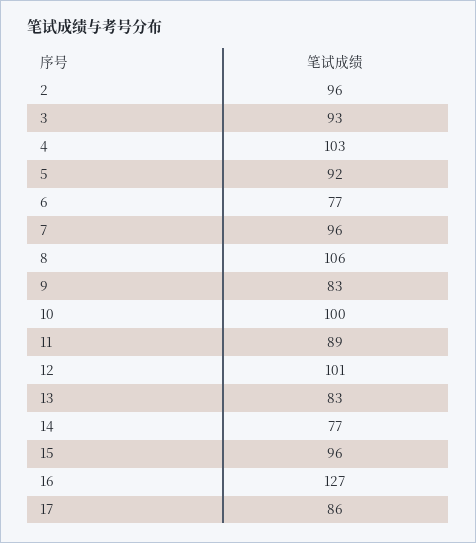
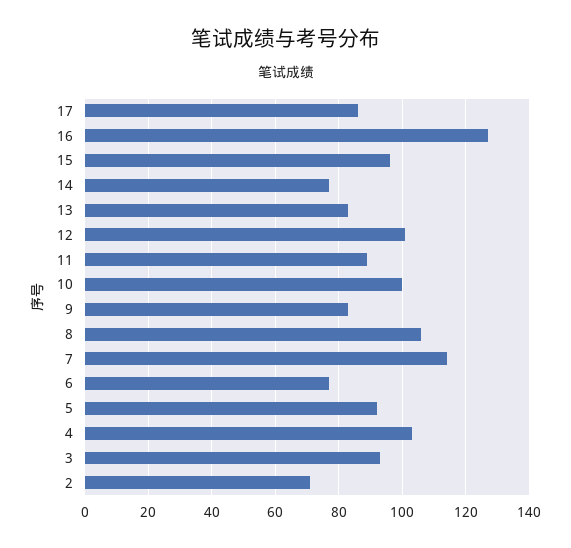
2: 96 -> 70
7: 96 -> 115

